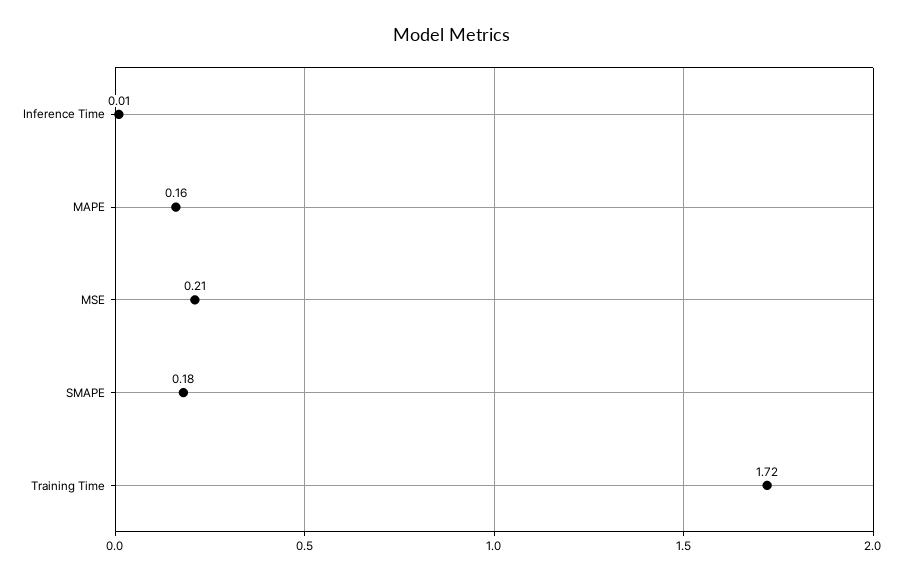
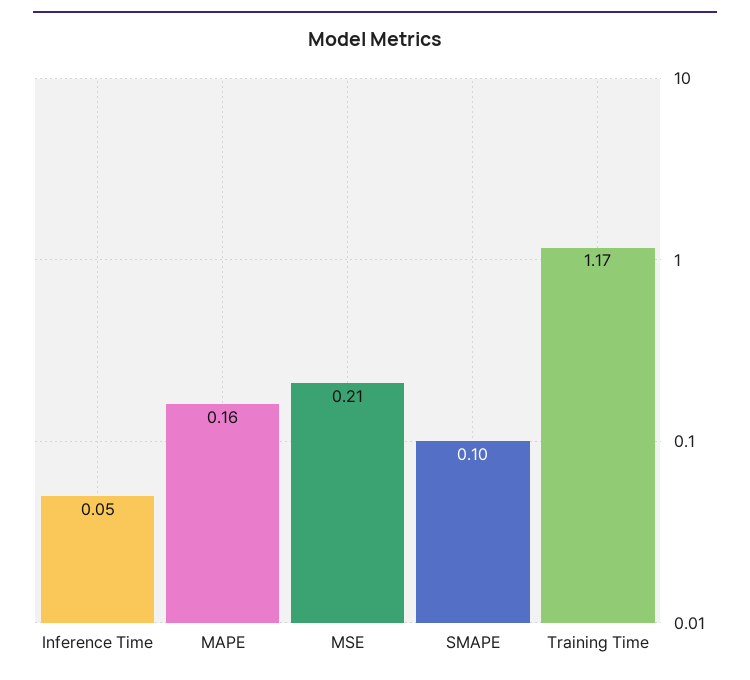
Inference Time: 0.01 -> 0.05
SMAPE: 0.18 -> 0.1
Training Time: 1.72 -> 1.17

